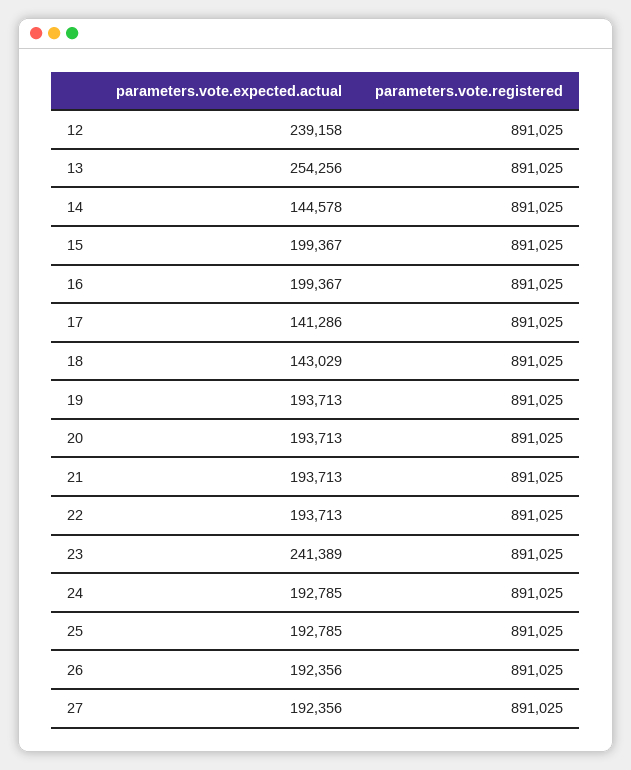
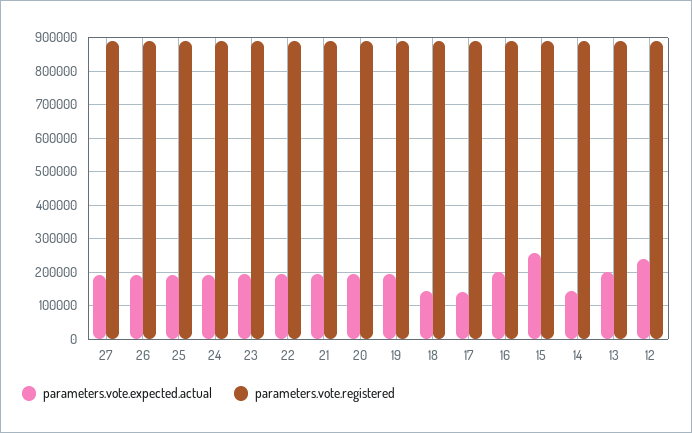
parameters.vote.expected.actual, 13: 254256 -> 200000
parameters.vote.expected.actual, 15: 199367 -> 260000
parameters.vote.expected.actual, 23: 241389 -> 200000

